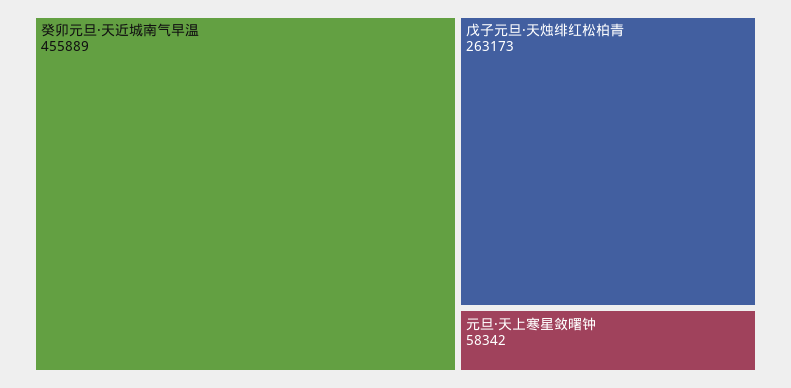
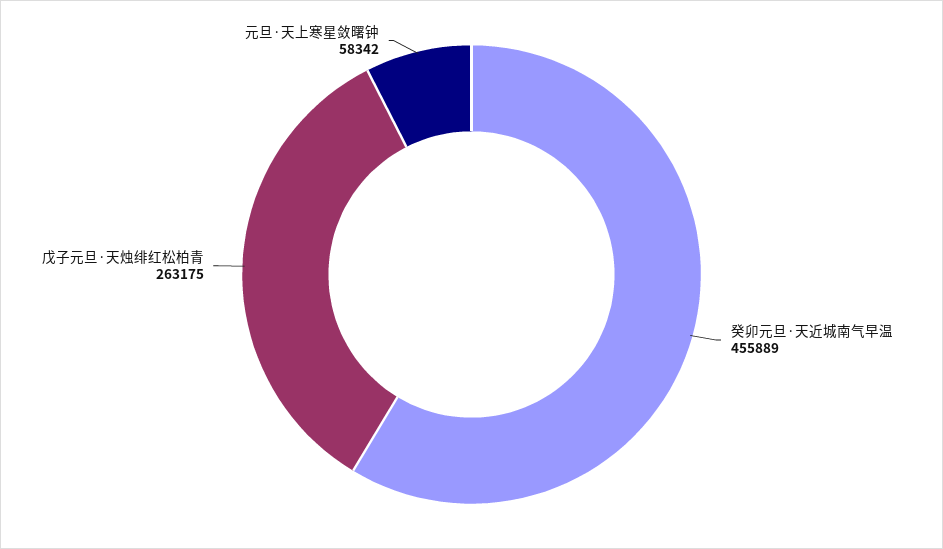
戊子元旦·天烛绯红松柏青: 263173 -> 263175

